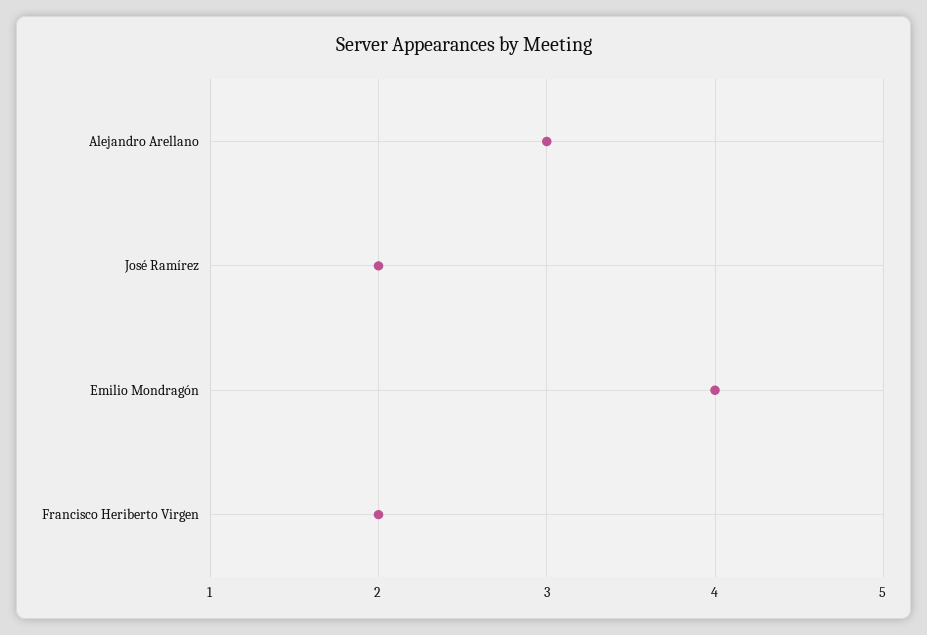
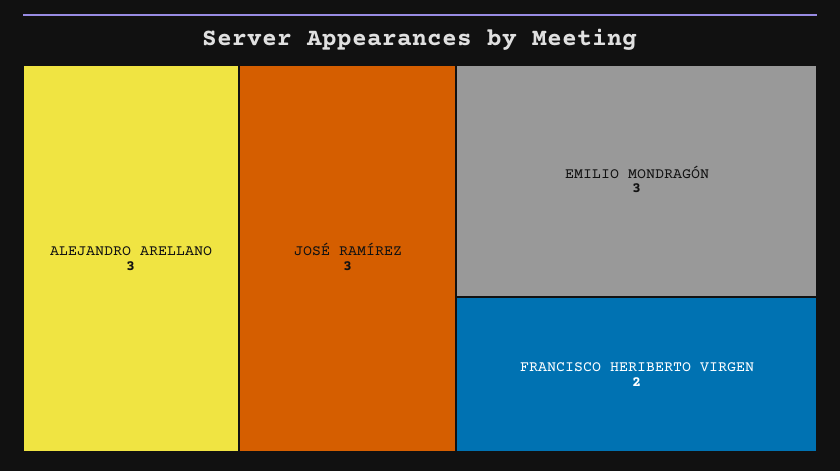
José Ramírez: 2 -> 3
Emilio Mondragón: 4 -> 3

